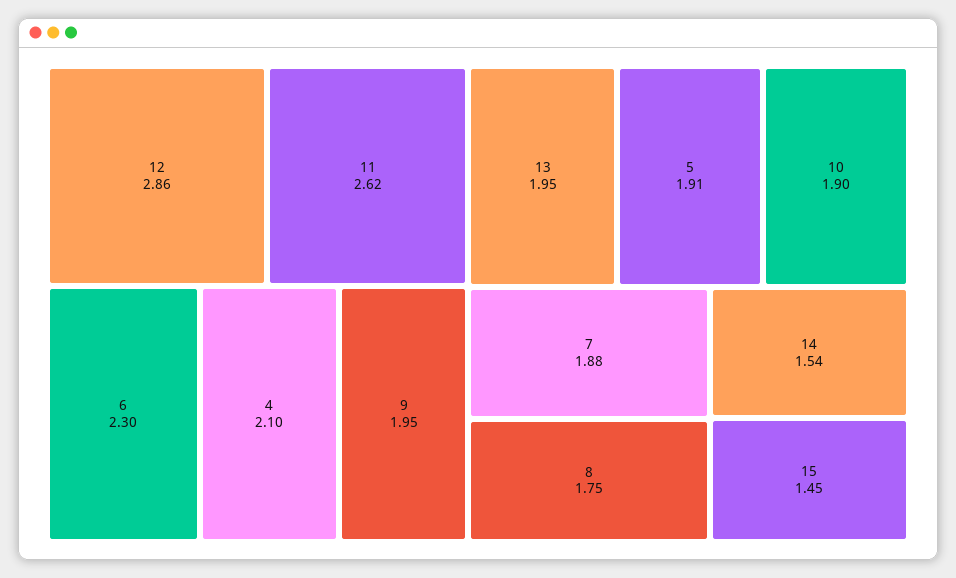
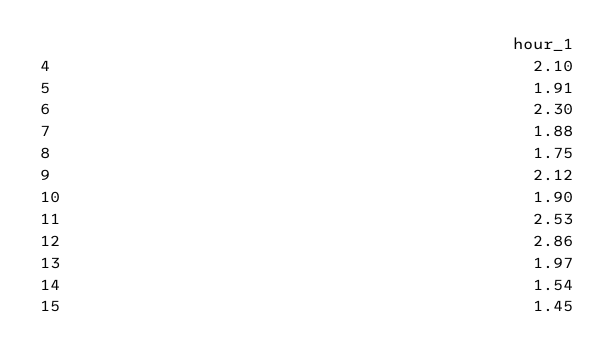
11: 2.62 -> 2.53
9: 1.95 -> 2.12
13: 1.95 -> 1.97

